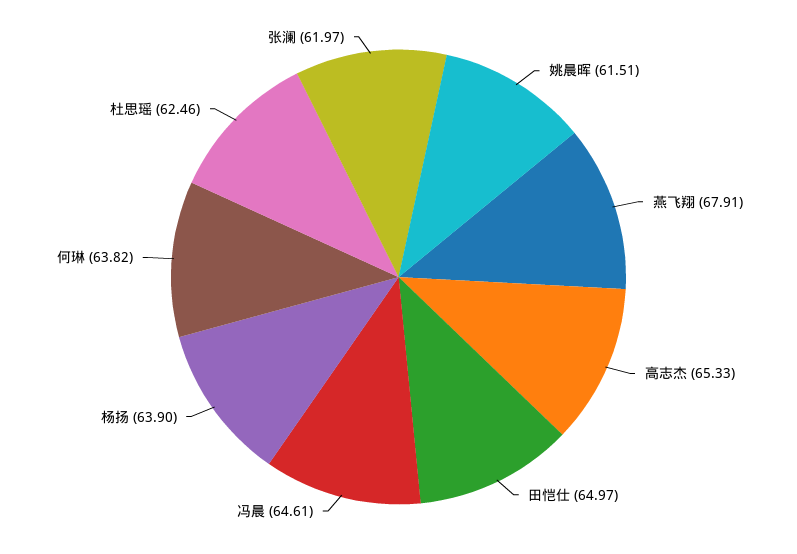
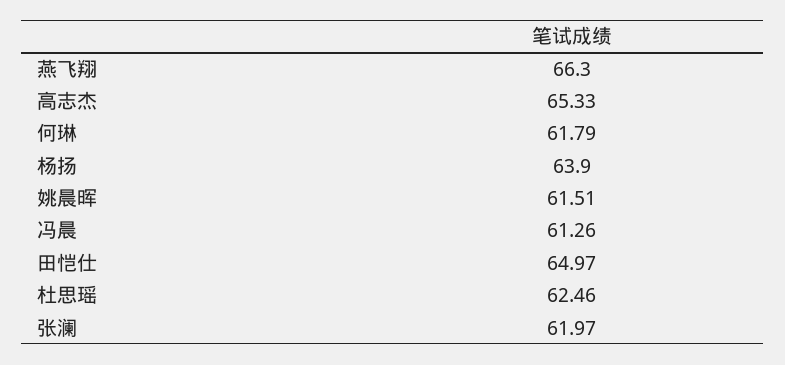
燕飞翔: 67.91 -> 66.3
冯晨: 64.61 -> 61.26
何琳: 63.82 -> 61.79

